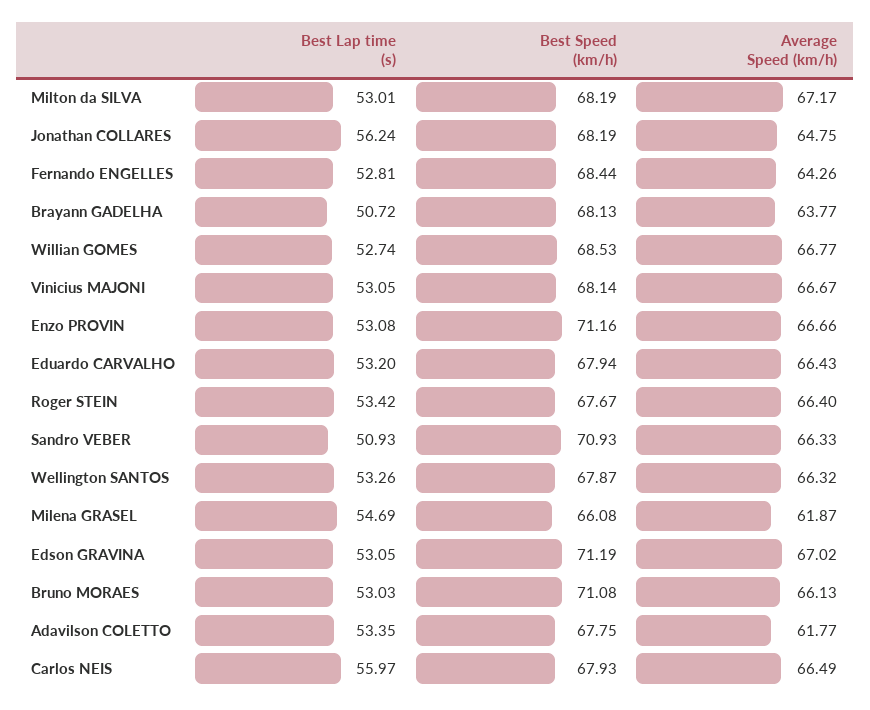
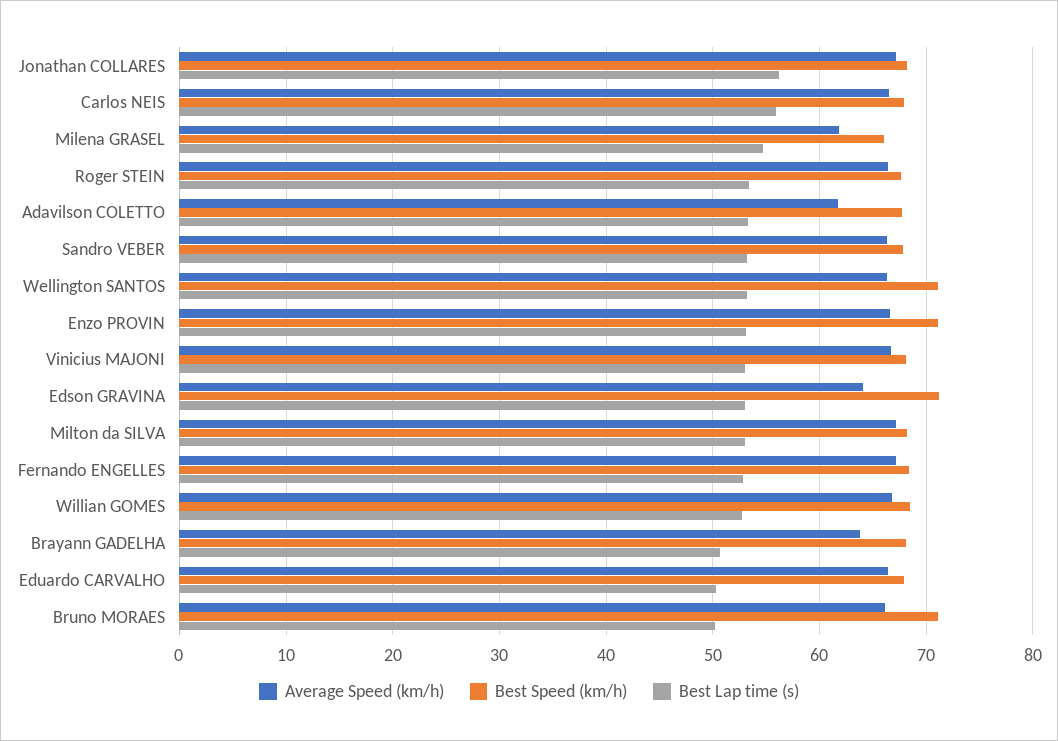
Average Speed (km/h), Jonathan COLLARES: 64.75 -> 67
Average Speed (km/h), Fernando ENGELLES: 64.26 -> 67
Best Lap time (s), Eduardo CARVALHO: 53.2 -> 50
Best Lap time (s), Sandro VEBER: 50.93 -> 53
Best Speed (km/h), Sandro VEBER: 70.93 -> 68
Best Speed (km/h), Wellington SANTOS: 67.87 -> 71
Average Speed (km/h), Edson GRAVINA: 67.02 -> 64
Best Lap time (s), Bruno MORAES: 53.03 -> 50

